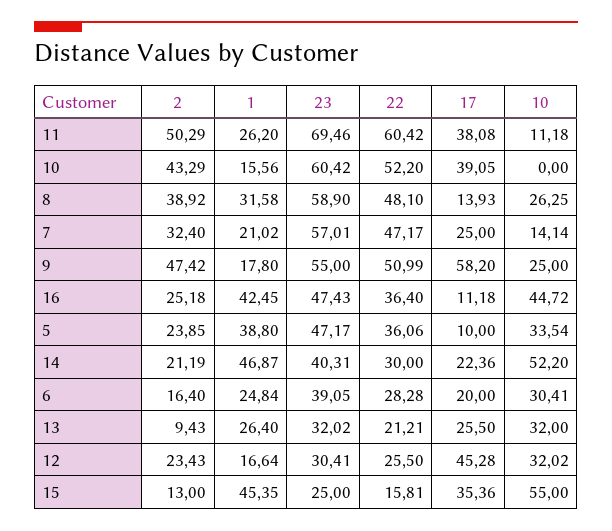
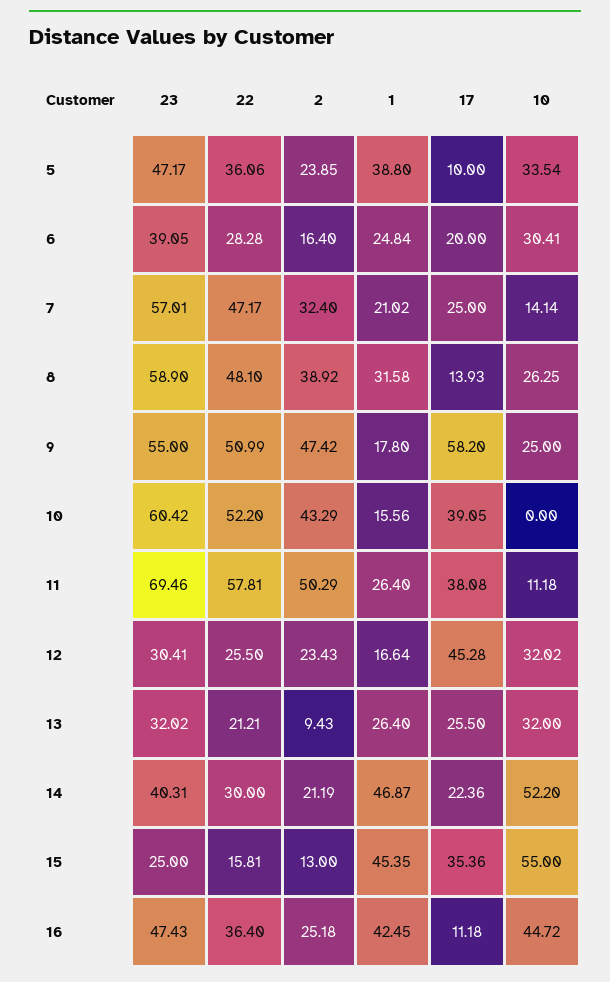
1, 11: 26.2 -> 26.4
22, 11: 60.42 -> 57.81

